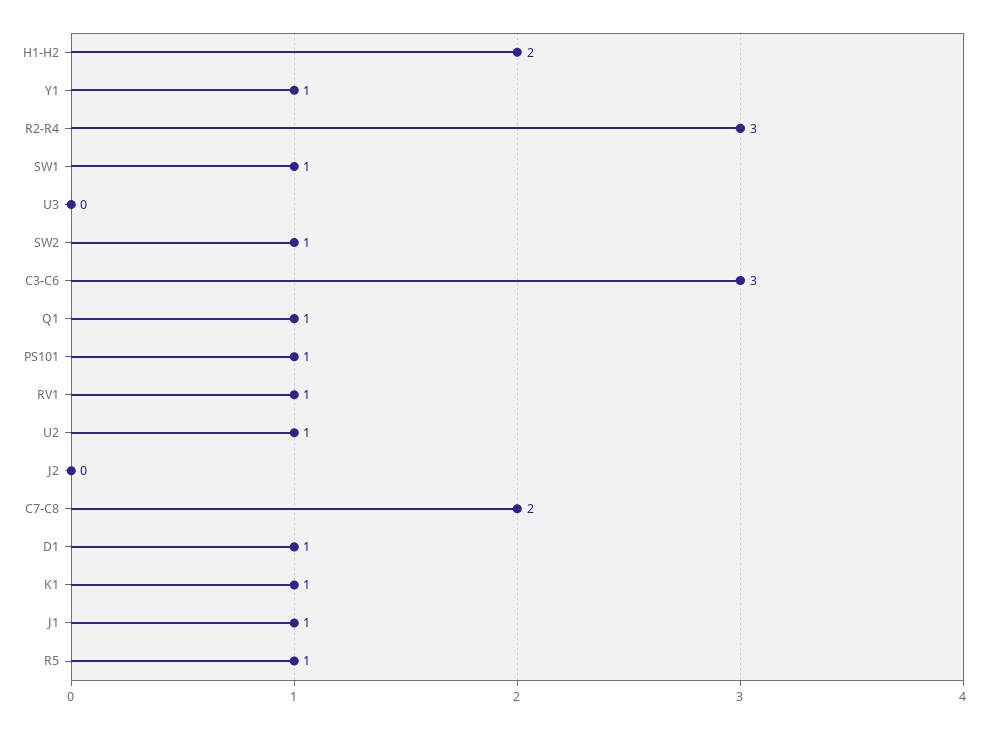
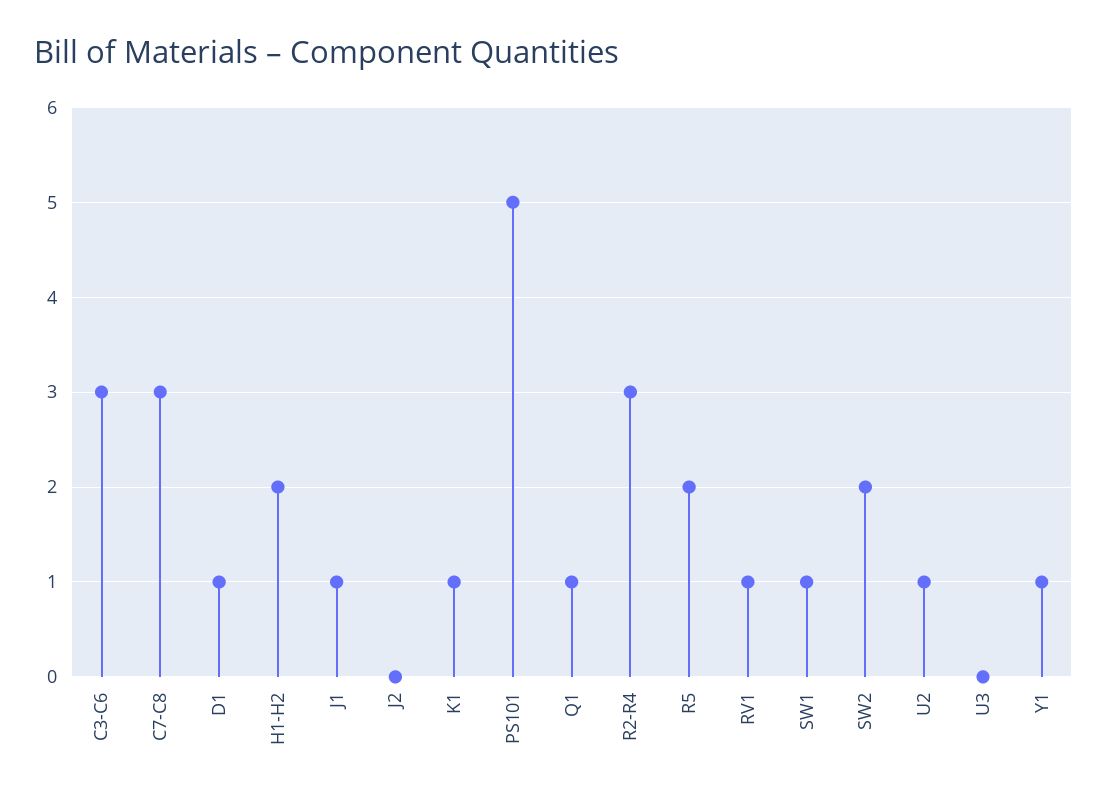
SW2: 1 -> 2
PS101: 1 -> 5
C7-C8: 2 -> 3
R5: 1 -> 2

